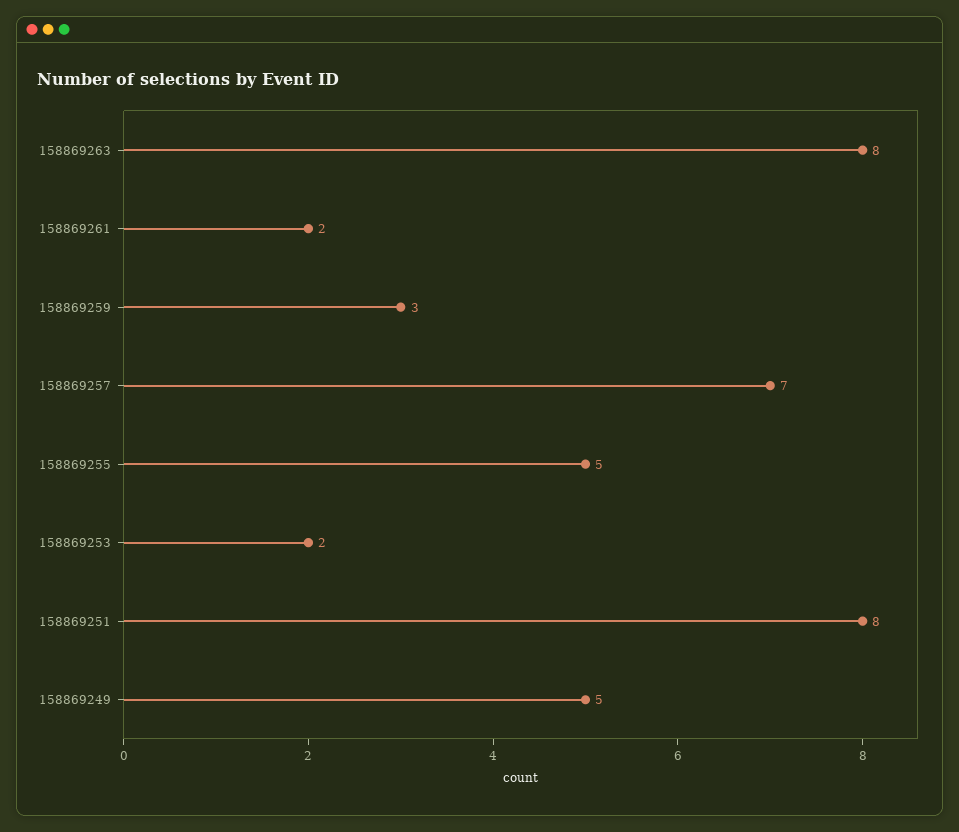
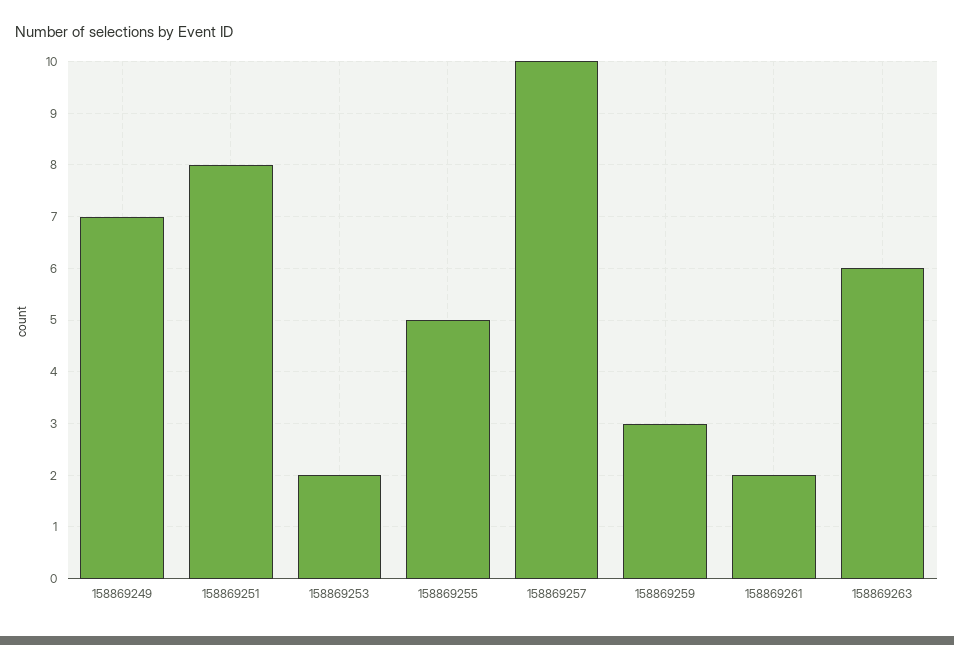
158869263: 8 -> 6
158869257: 7 -> 10
158869249: 5 -> 7

